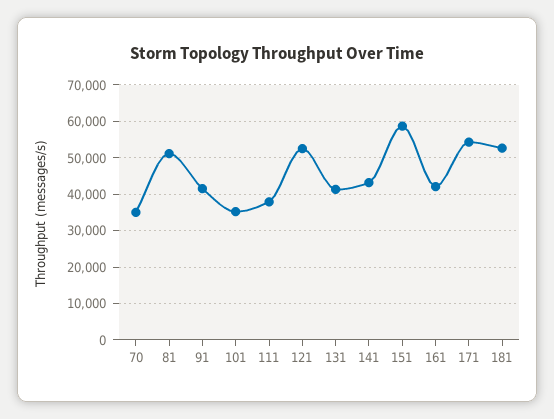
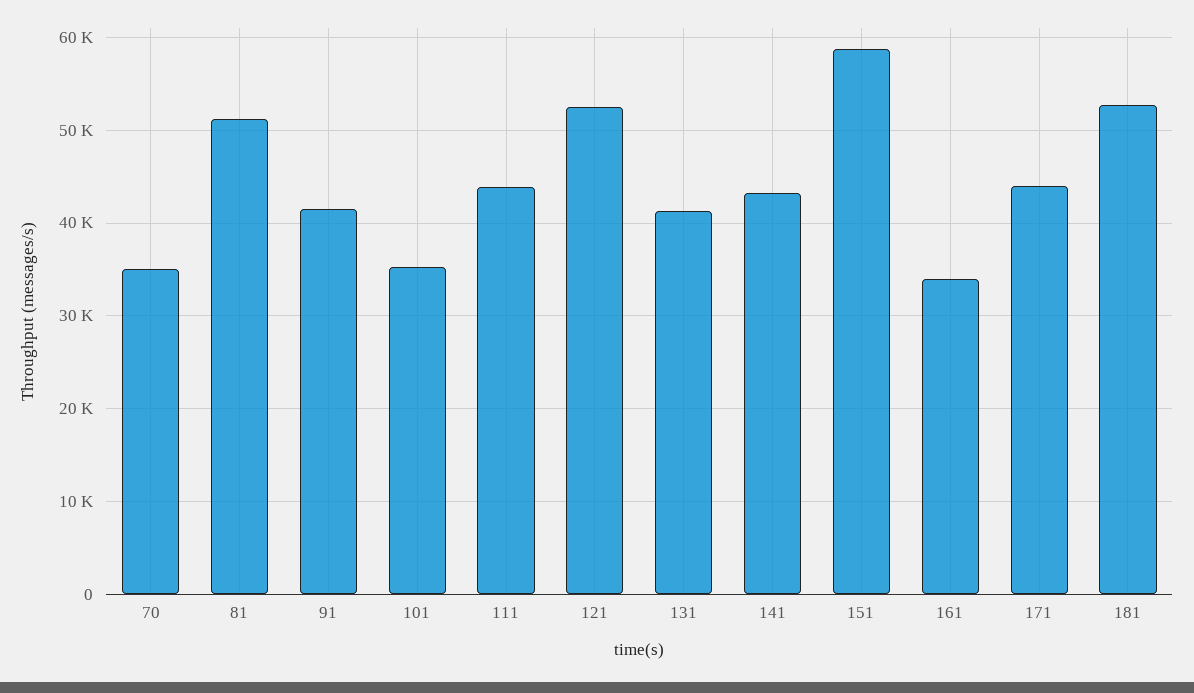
111: 38000 -> 44000
161: 42000 -> 34000
171: 54000 -> 44000

